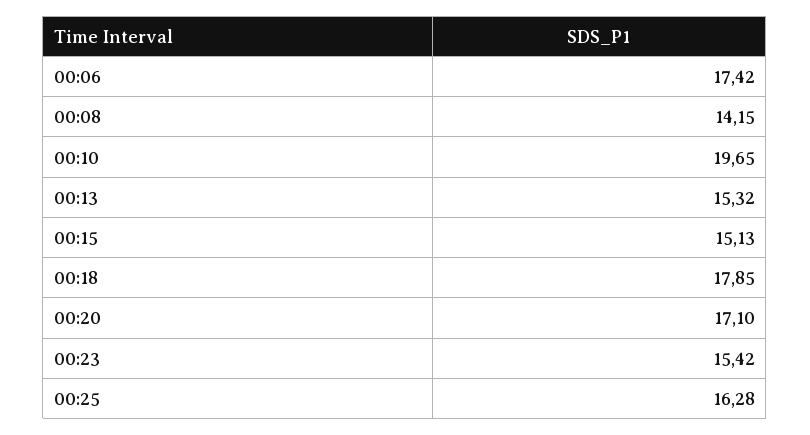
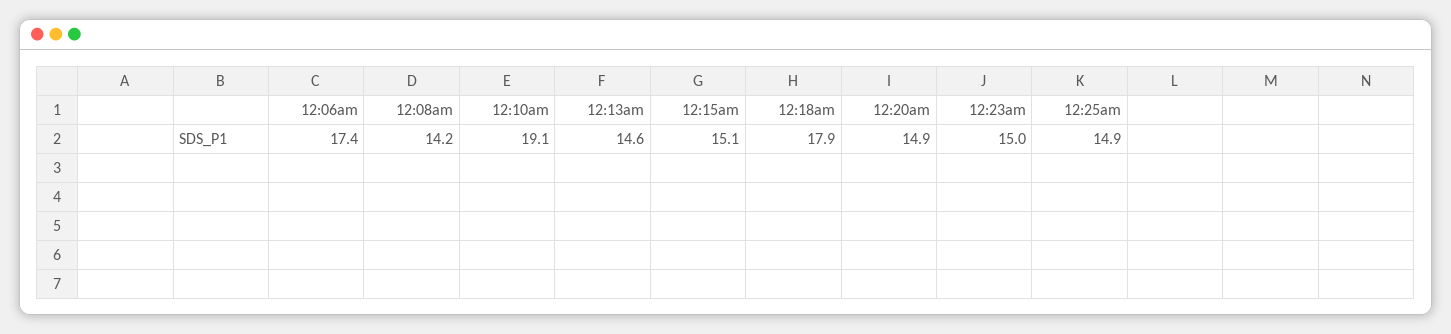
00:10: 19.65 -> 19.1
00:13: 15.32 -> 14.6
00:20: 17.1 -> 14.9
00:23: 15.42 -> 15
00:25: 16.28 -> 14.9

